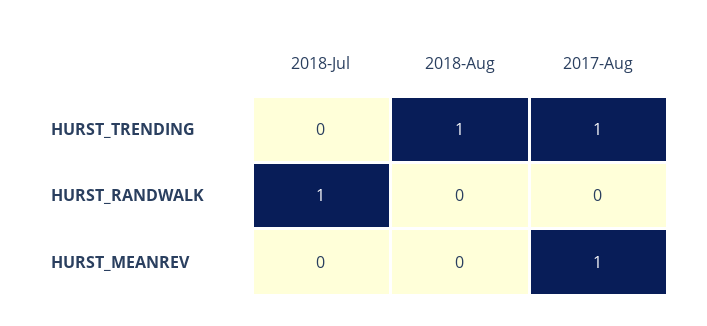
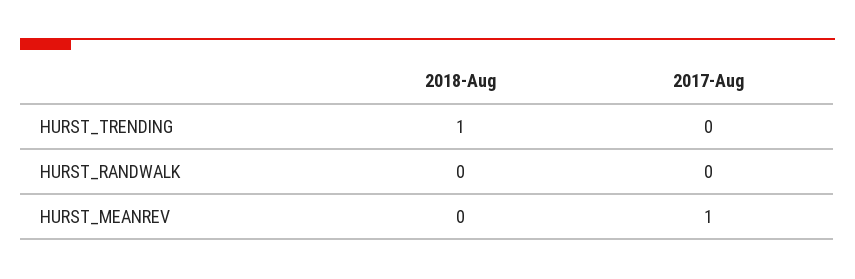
2018-Jul, HURST_TRENDING: 0 -> none
2017-Aug, HURST_TRENDING: 1 -> 0
2018-Jul, HURST_RANDWALK: 1 -> none
2018-Jul, HURST_MEANREV: 0 -> none

